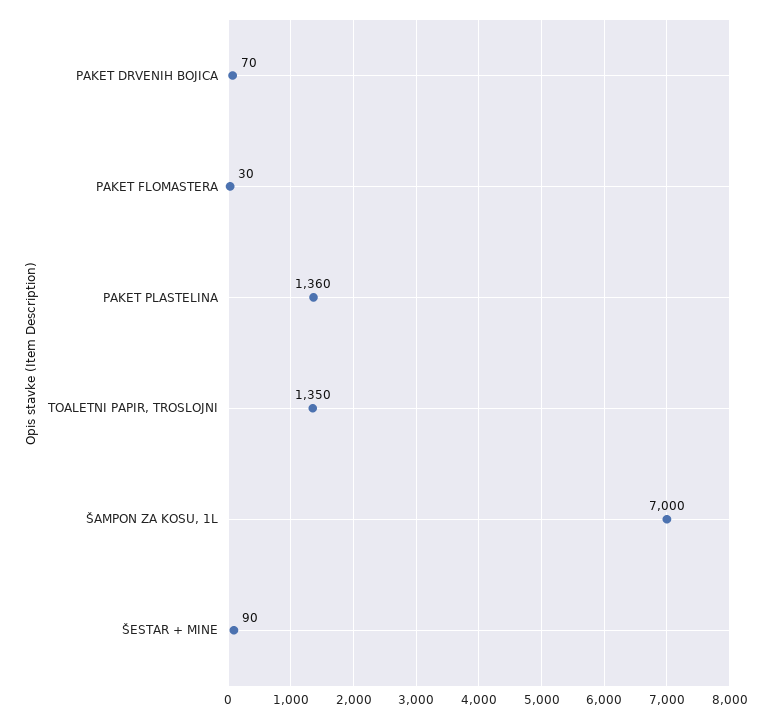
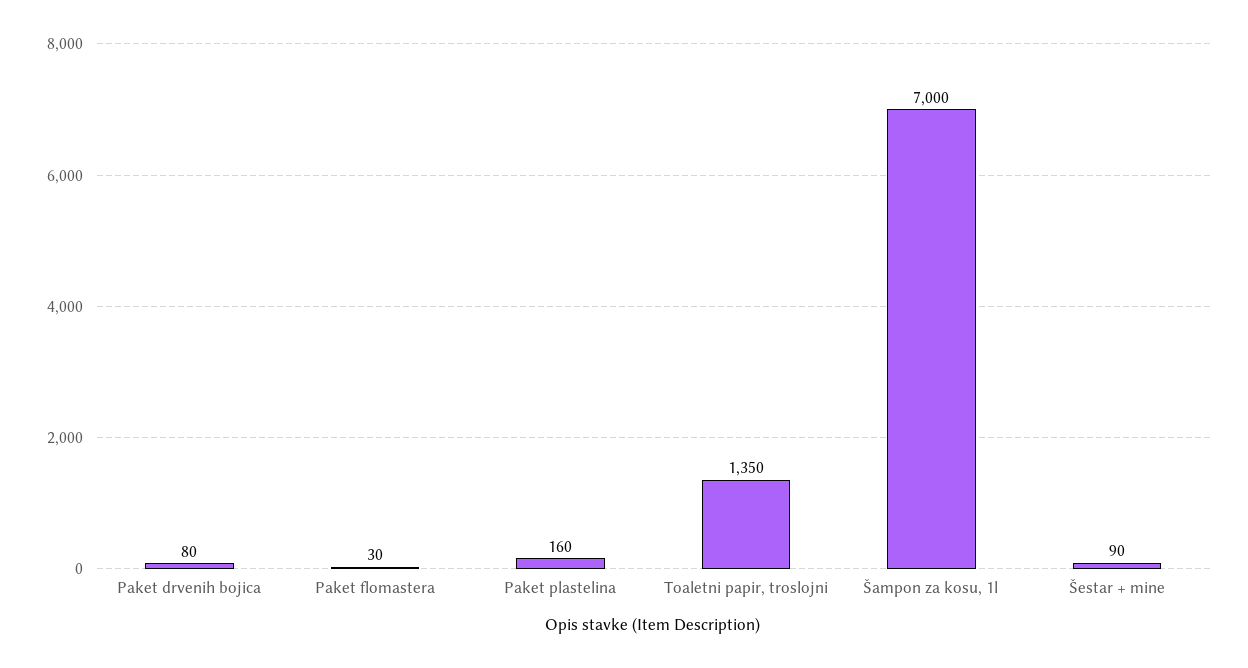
PAKET DRVENIH BOJICA: 70 -> 80
PAKET PLASTELINA: 1360 -> 160

